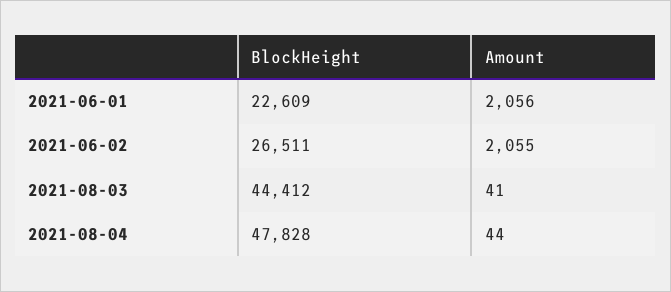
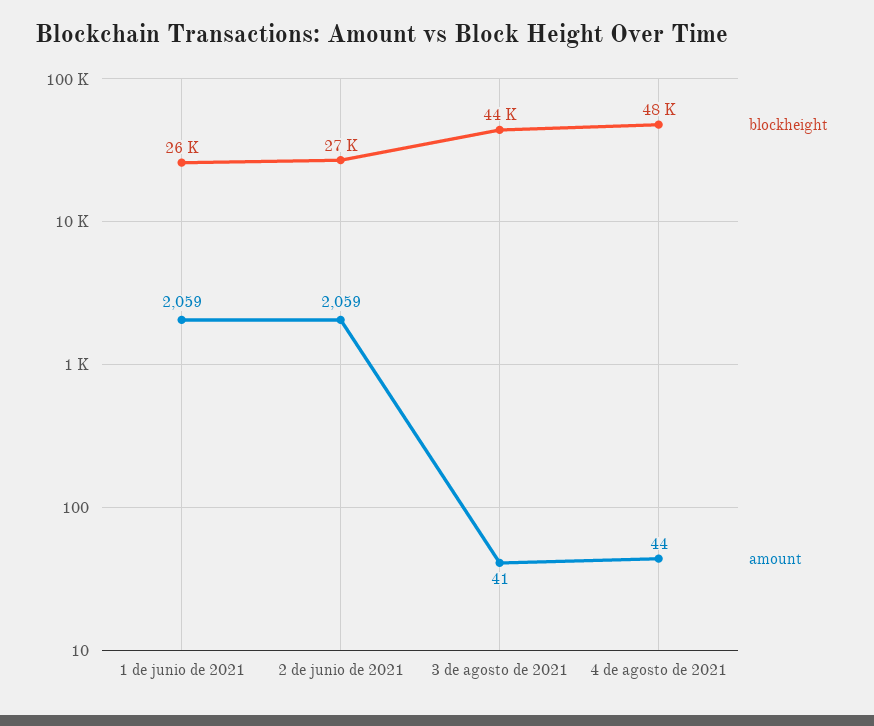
BlockHeight, 2021-06-01: 22609 -> 26000
Amount, 2021-06-01: 2056 -> 2059
Amount, 2021-06-02: 2055 -> 2059

